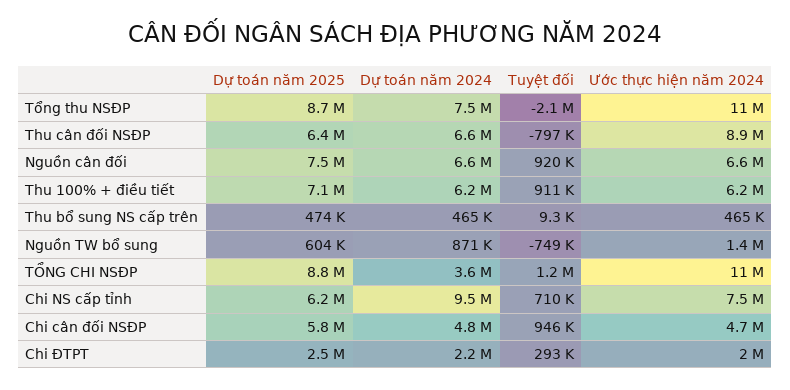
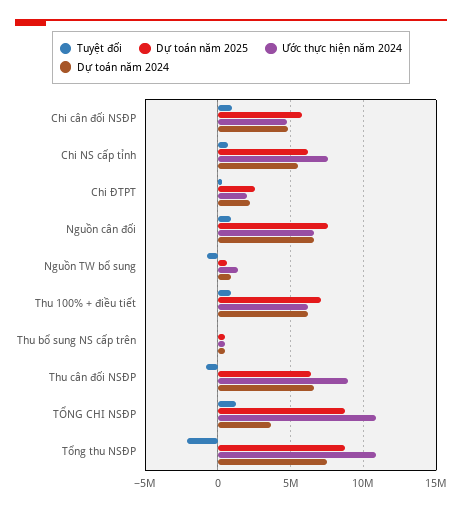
Dự toán năm 2024, Chi NS cấp tỉnh: 9500000 -> 5500000

